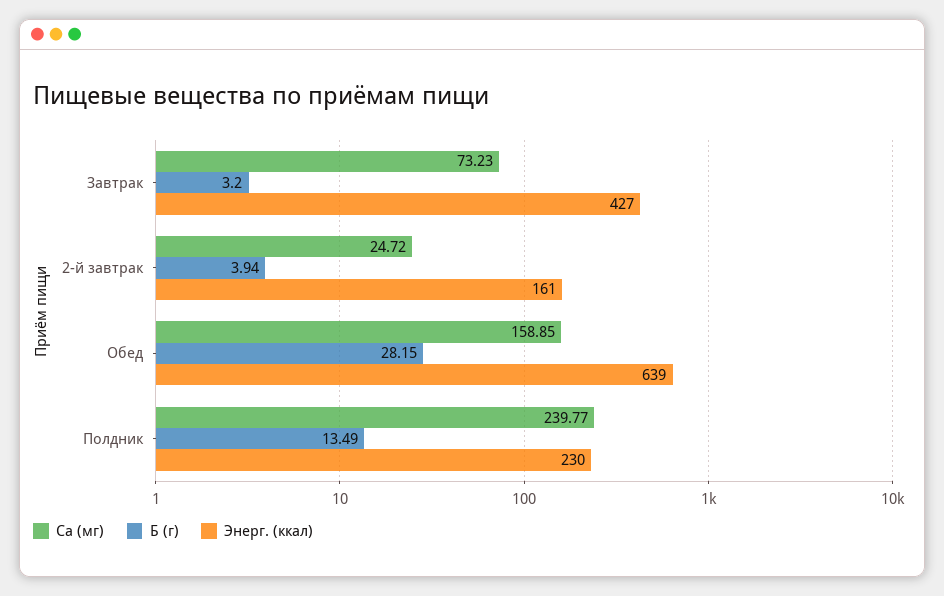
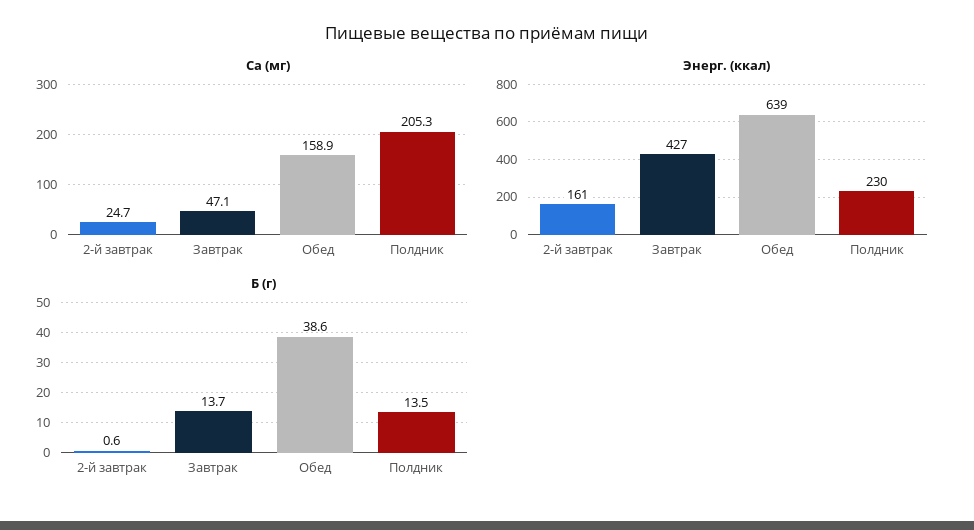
Ca (мг), Завтрак: 73.23 -> 47.1
Б (г), Завтрак: 3.2 -> 13.7
Б (г), 2-й завтрак: 3.94 -> 0.6
Б (г), Обед: 28.15 -> 38.6
Ca (мг), Полдник: 239.77 -> 205.3

